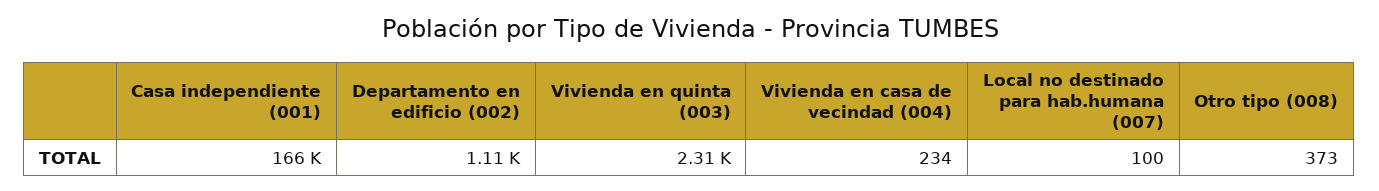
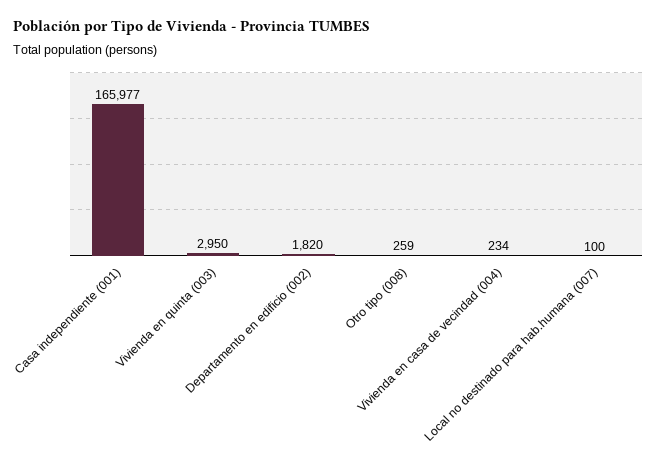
Departamento en edificio (002): 1110 -> 1820
Vivienda en quinta (003): 2310 -> 2950
Otro tipo (008): 373 -> 259

